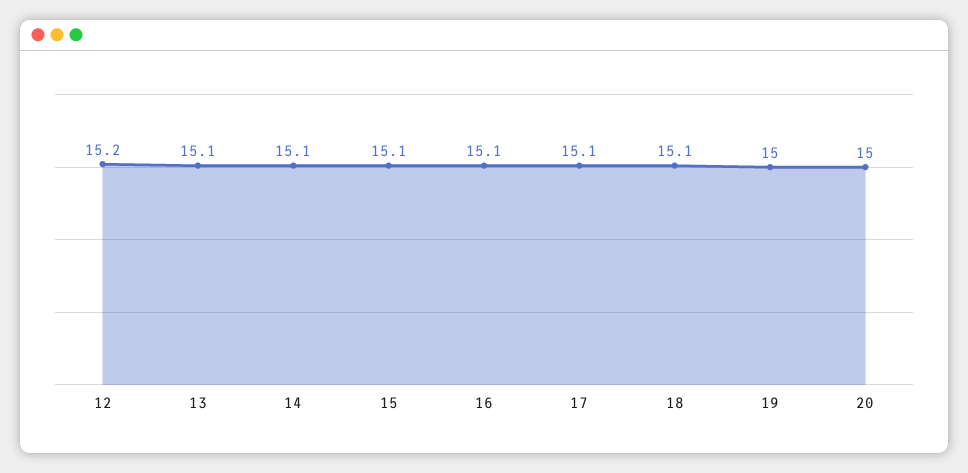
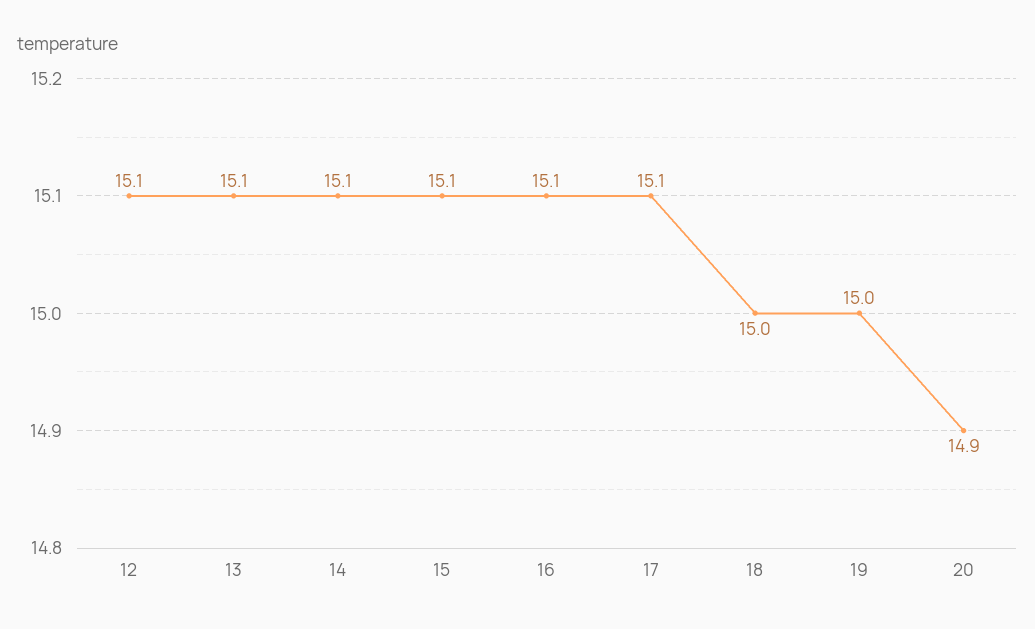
12: 15.2 -> 15.1
18: 15.1 -> 15
20: 15 -> 14.9

